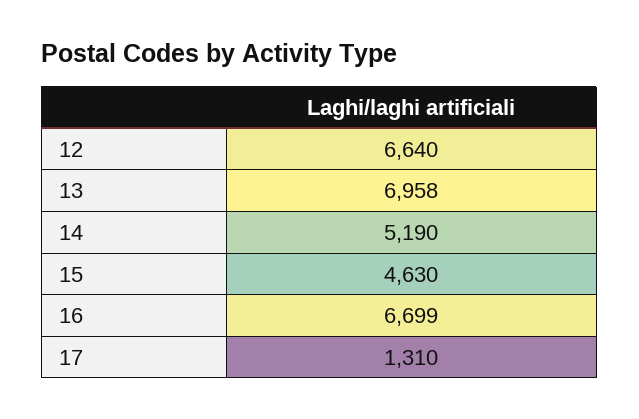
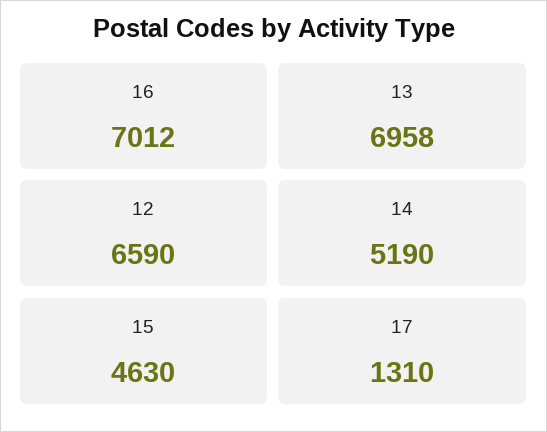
12: 6640 -> 6590
16: 6699 -> 7012

